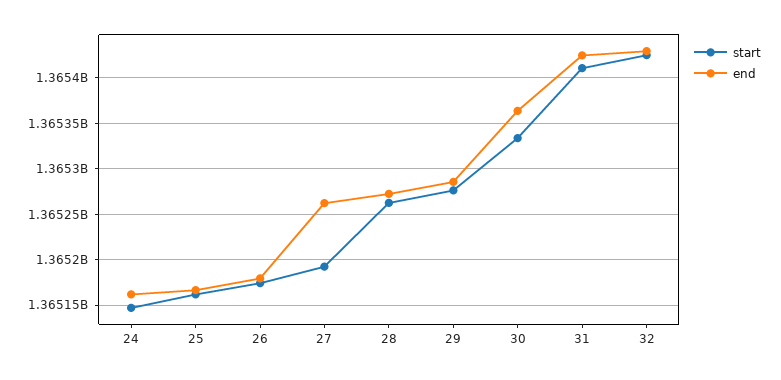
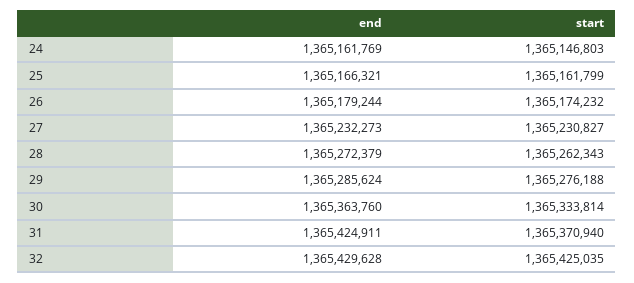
start, 27: 1365190000 -> 1365230827
end, 27: 1365260000 -> 1365232273
start, 31: 1365410000 -> 1365370940

